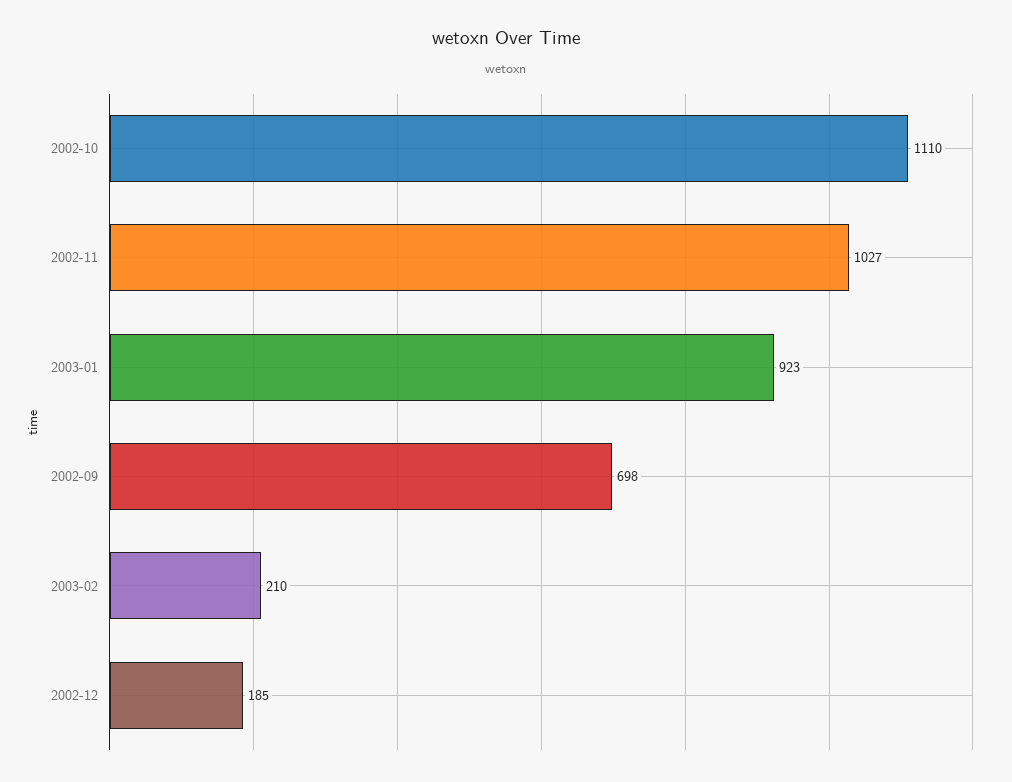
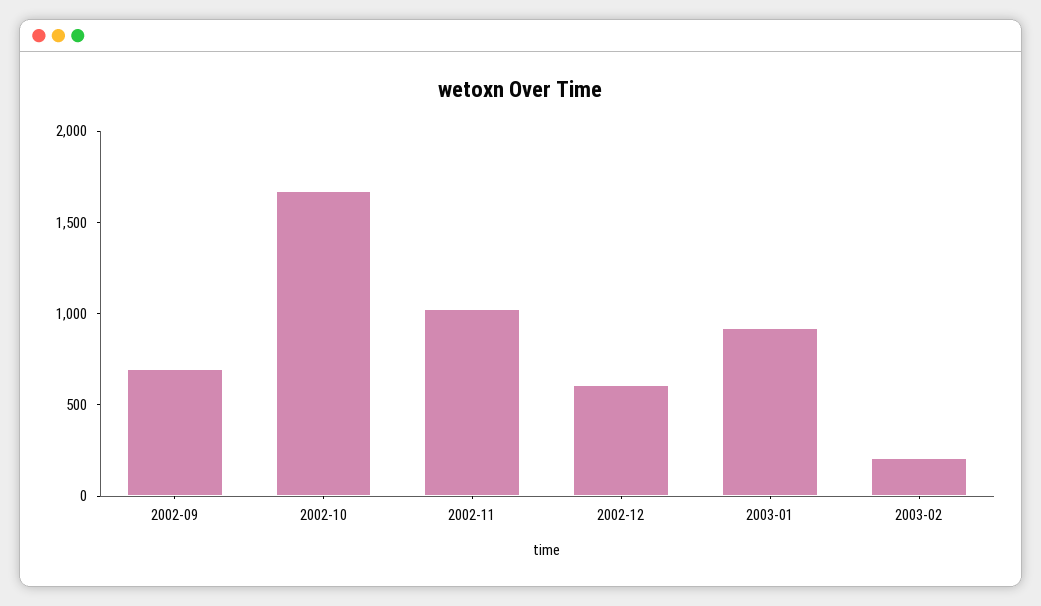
2002-10: 1110 -> 1700
2002-12: 185 -> 600

